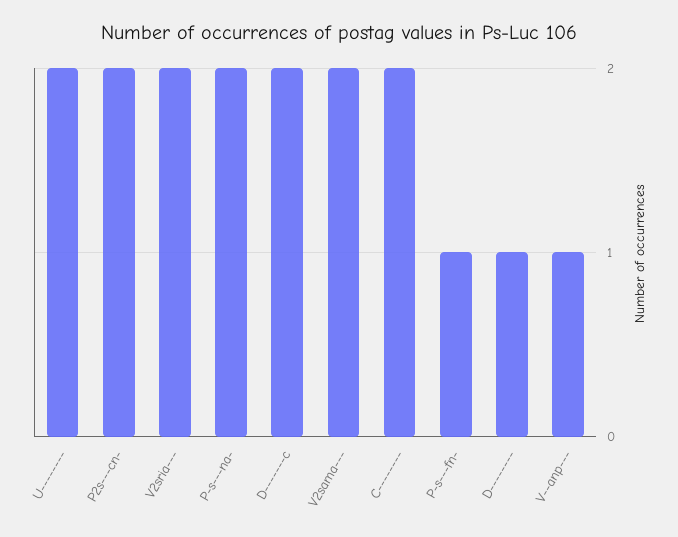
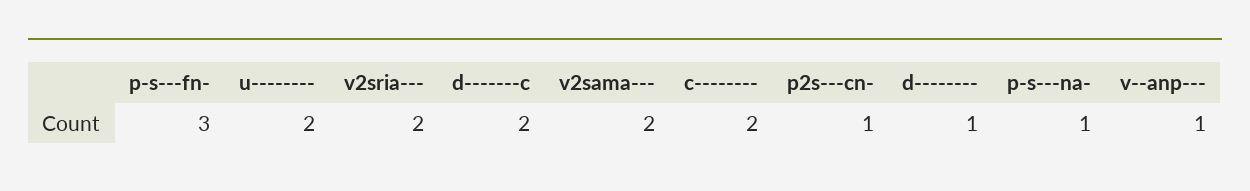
P2s---cn-: 2 -> 1
P-s---na-: 2 -> 1
P-s---fn-: 1 -> 3

